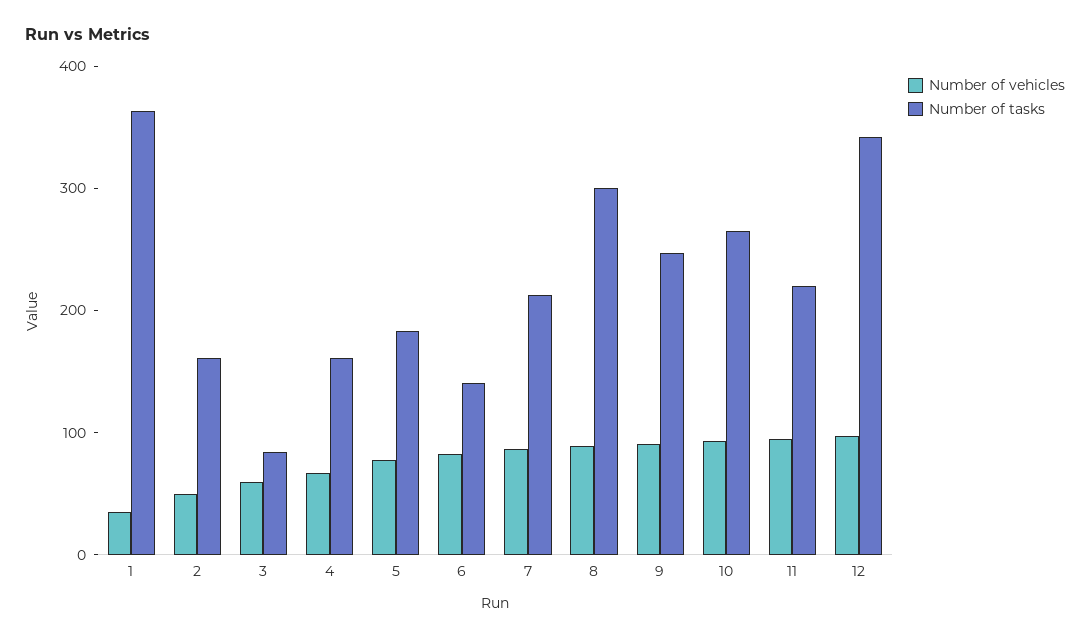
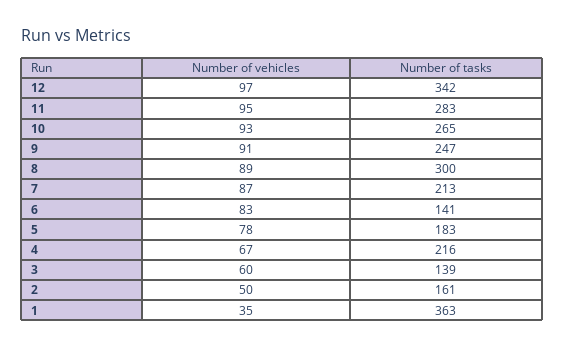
Number of tasks, 3: 80 -> 139
Number of tasks, 4: 160 -> 216
Number of tasks, 11: 220 -> 283

